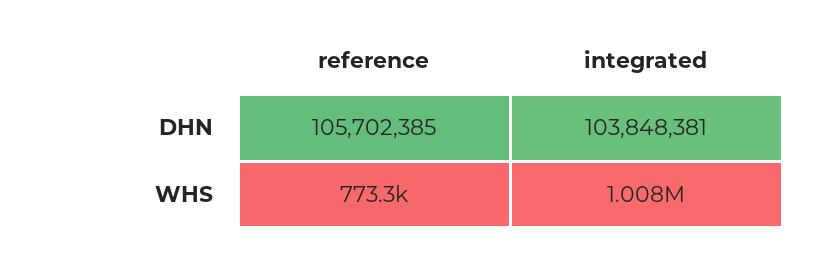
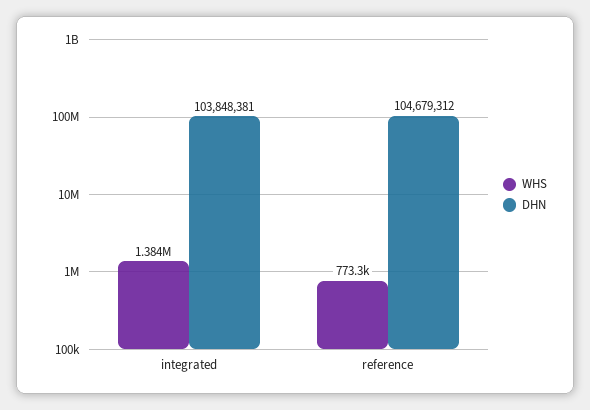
DHN, reference: 105702385 -> 104679312
WHS, integrated: 1008000 -> 1384000

